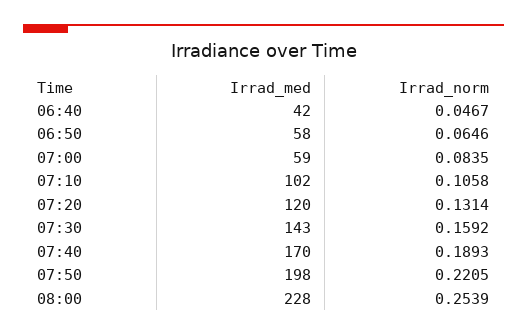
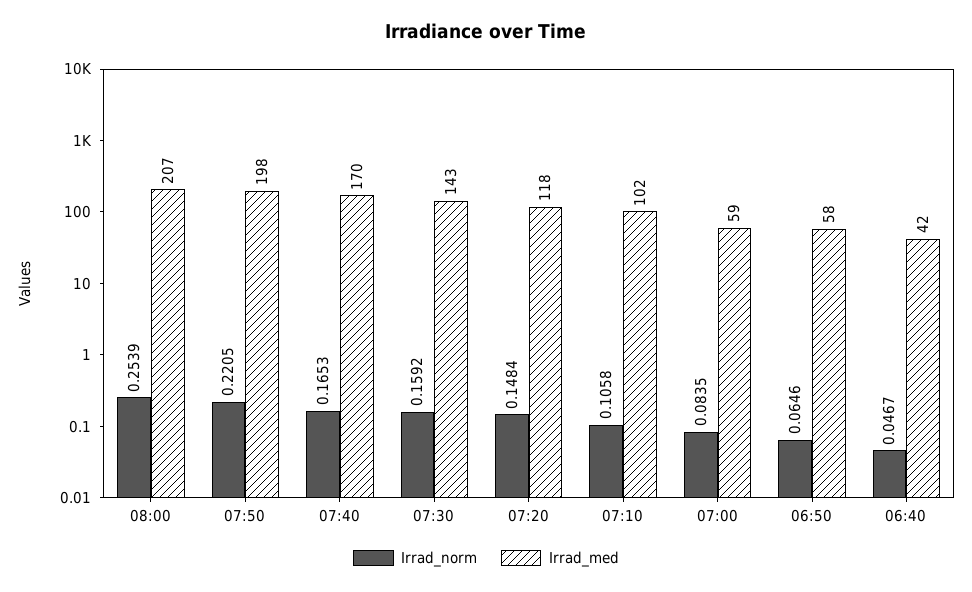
Irrad_med, 07:20: 120 -> 118
Irrad_norm, 07:20: 0.1314 -> 0.1484
Irrad_norm, 07:40: 0.1893 -> 0.1653
Irrad_med, 08:00: 228 -> 207

